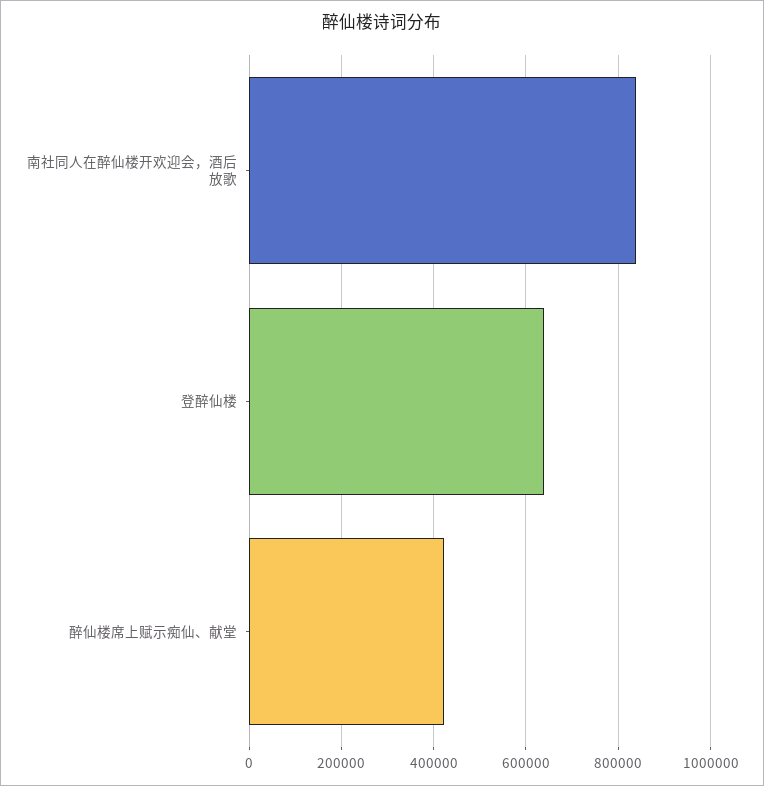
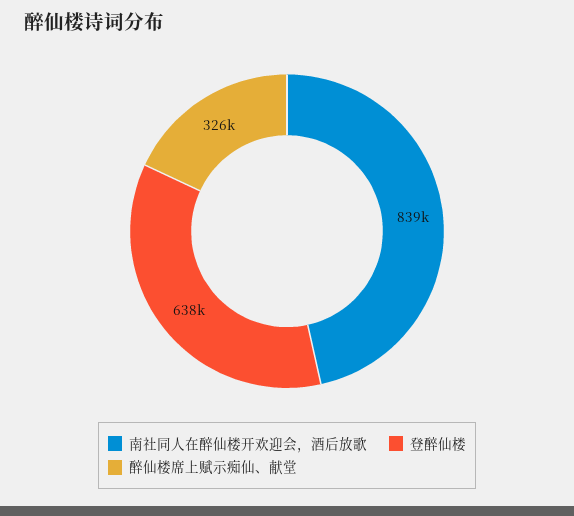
醉仙楼席上赋示痴仙、献堂: 420000 -> 326000

